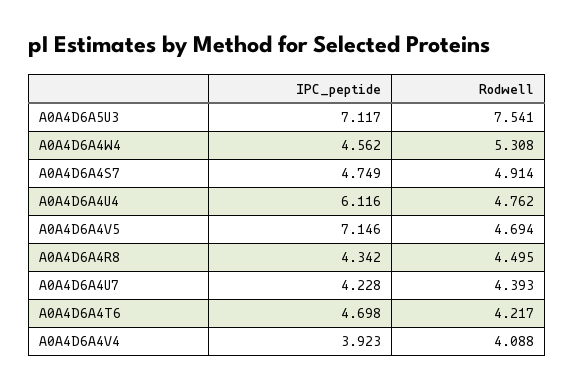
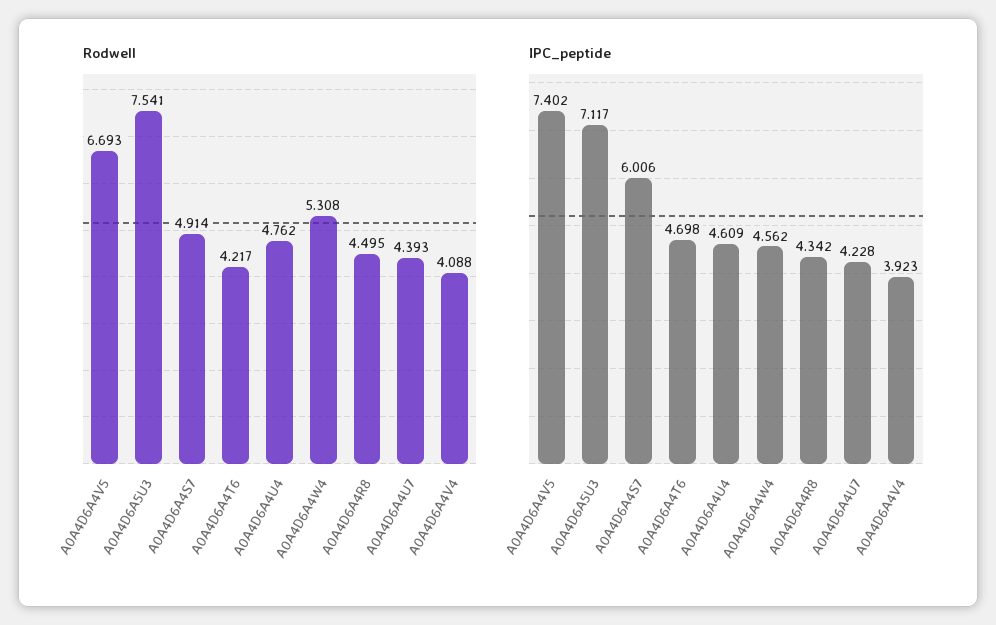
IPC_peptide, A0A4D6A4S7: 4.749 -> 6.006
IPC_peptide, A0A4D6A4U4: 6.116 -> 4.609
IPC_peptide, A0A4D6A4V5: 7.146 -> 7.402
Rodwell, A0A4D6A4V5: 4.694 -> 6.693

